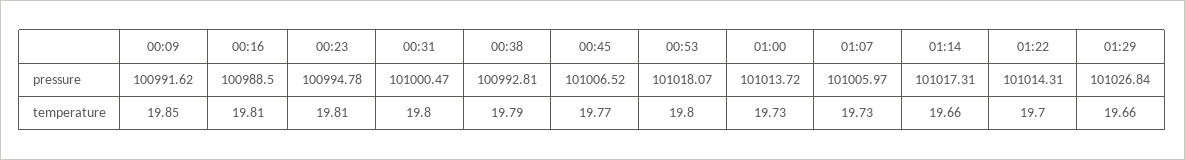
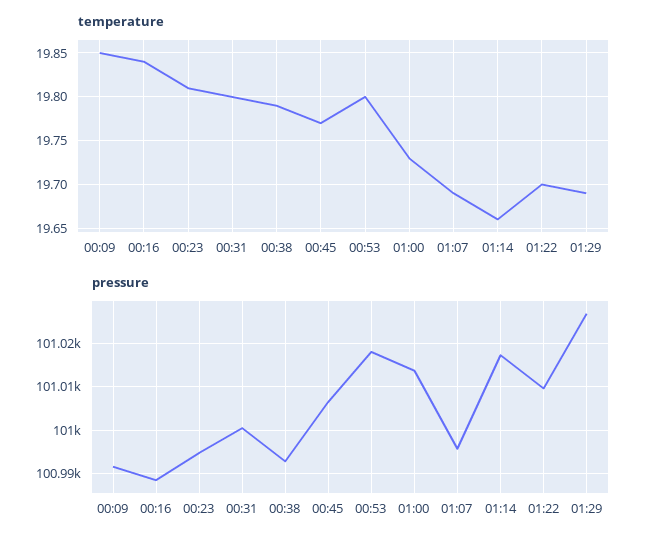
pressure, 01:07: 101005.97 -> 100996
pressure, 01:22: 101014.31 -> 101010
temperature, 00:16: 19.81 -> 19.84
temperature, 01:07: 19.73 -> 19.69
temperature, 01:29: 19.66 -> 19.69

